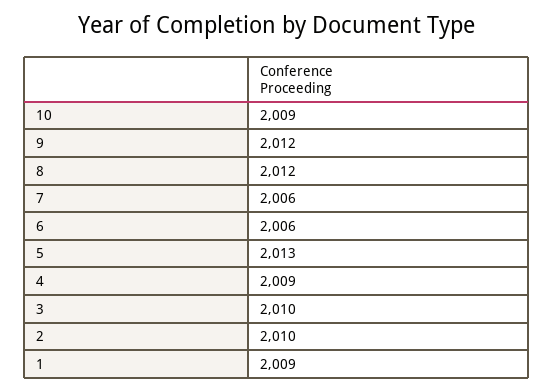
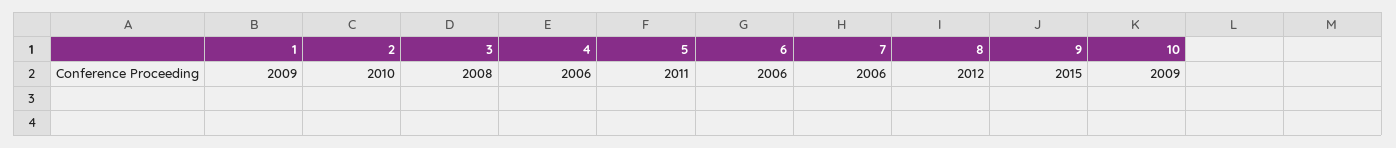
9: 2012 -> 2015
5: 2013 -> 2011
4: 2009 -> 2006
3: 2010 -> 2008

